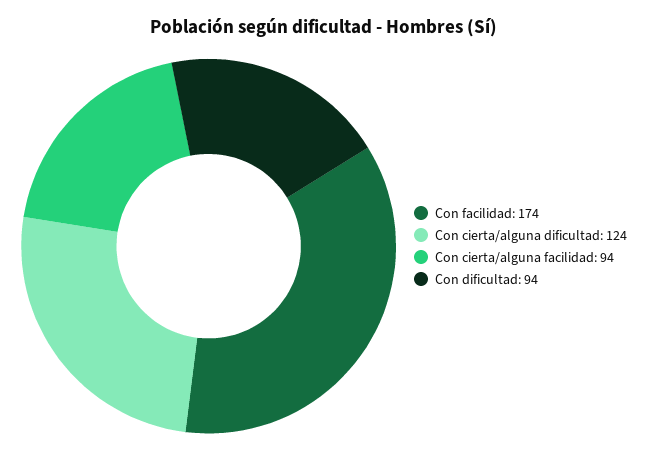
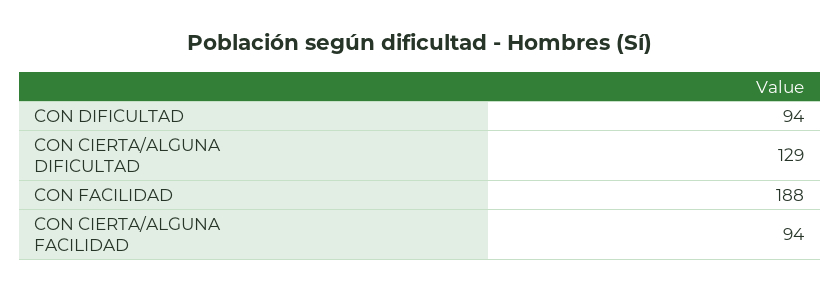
Con facilidad: 174 -> 188
Con cierta/alguna dificultad: 124 -> 129

